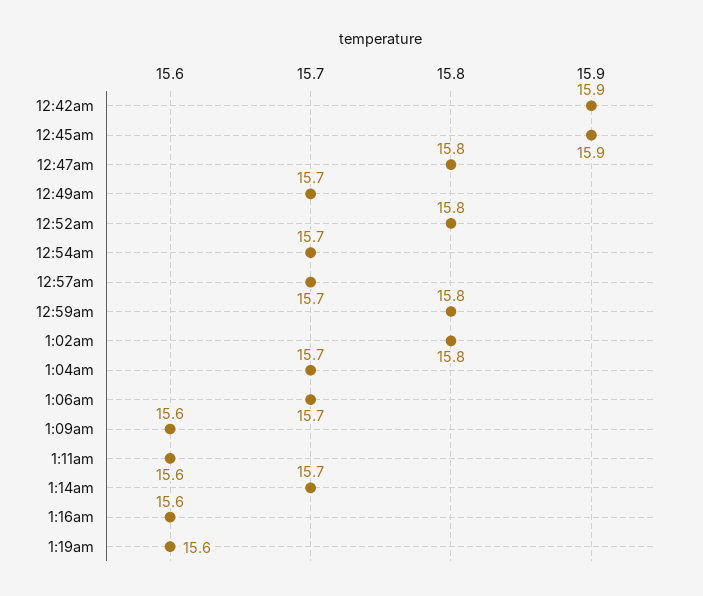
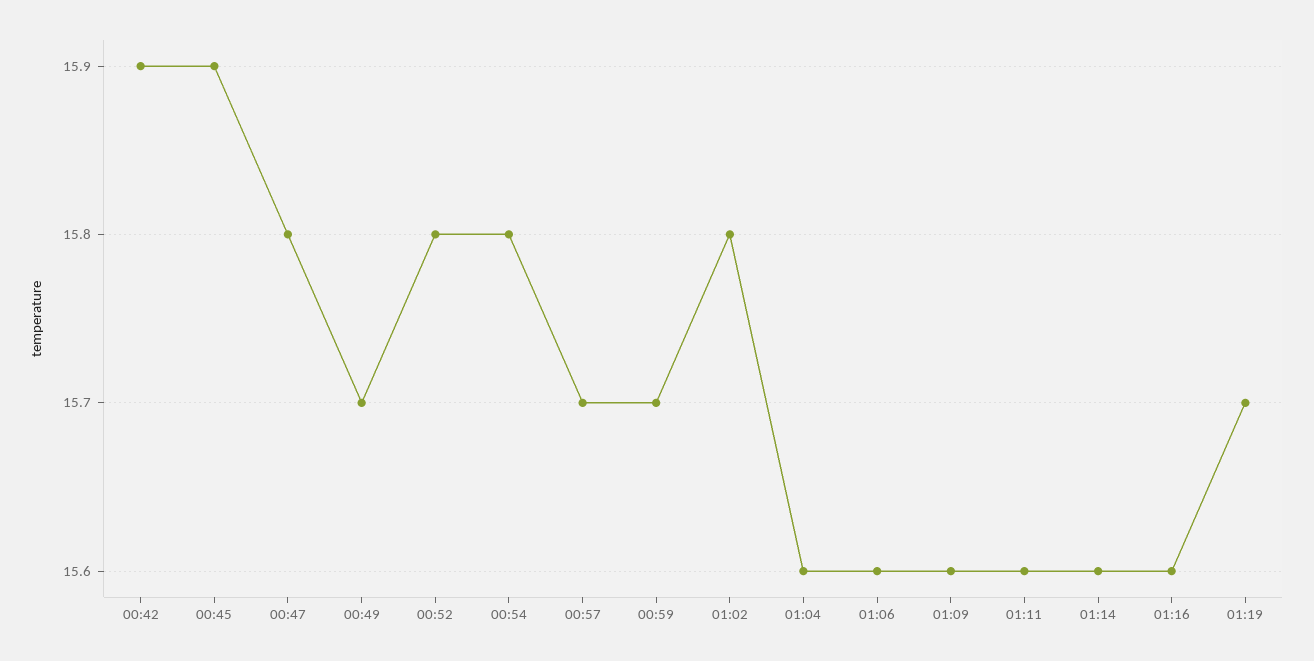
12:54am: 15.7 -> 15.8
12:59am: 15.8 -> 15.7
1:04am: 15.7 -> 15.6
1:06am: 15.7 -> 15.6
1:14am: 15.7 -> 15.6
1:19am: 15.6 -> 15.7

